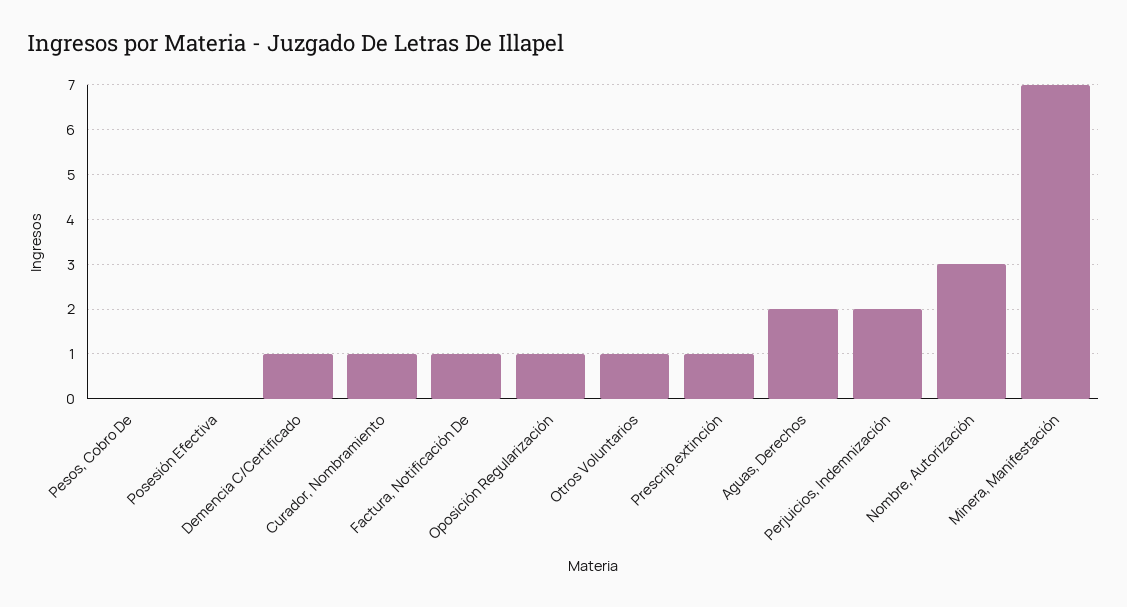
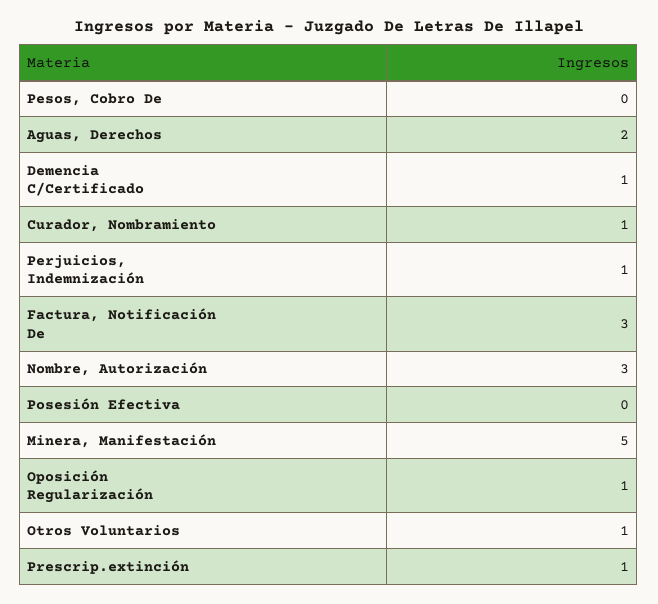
Factura, Notificación De: 1 -> 3
Perjuicios, Indemnización: 2 -> 1
Minera, Manifestación: 7 -> 5

